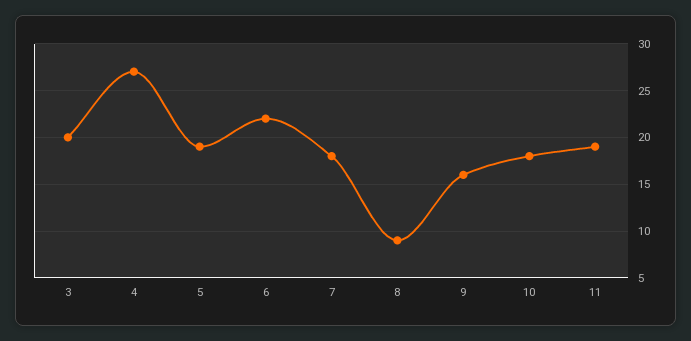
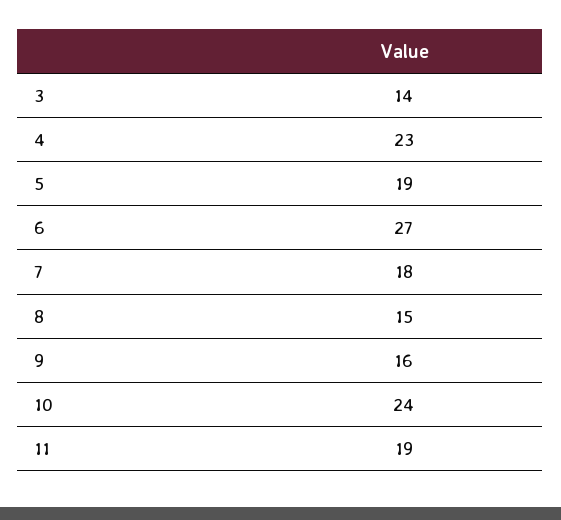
3: 20 -> 14
4: 27 -> 23
6: 22 -> 27
8: 9 -> 15
10: 18 -> 24

